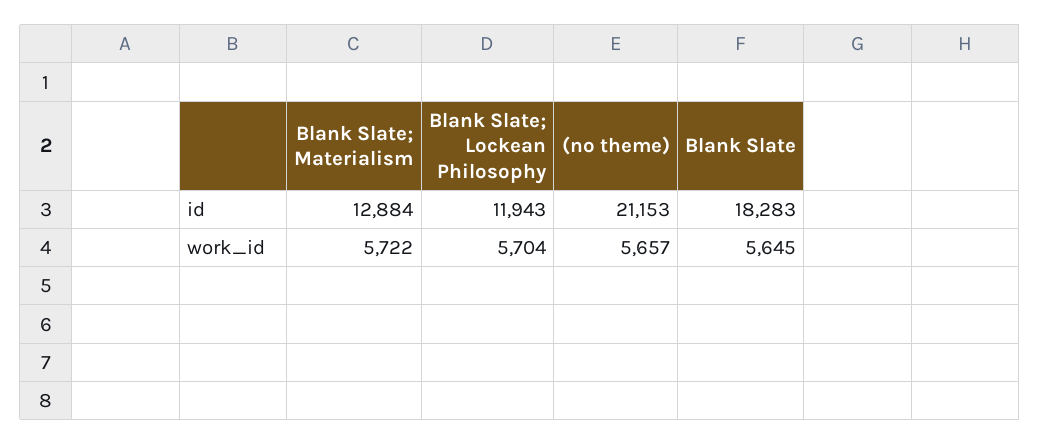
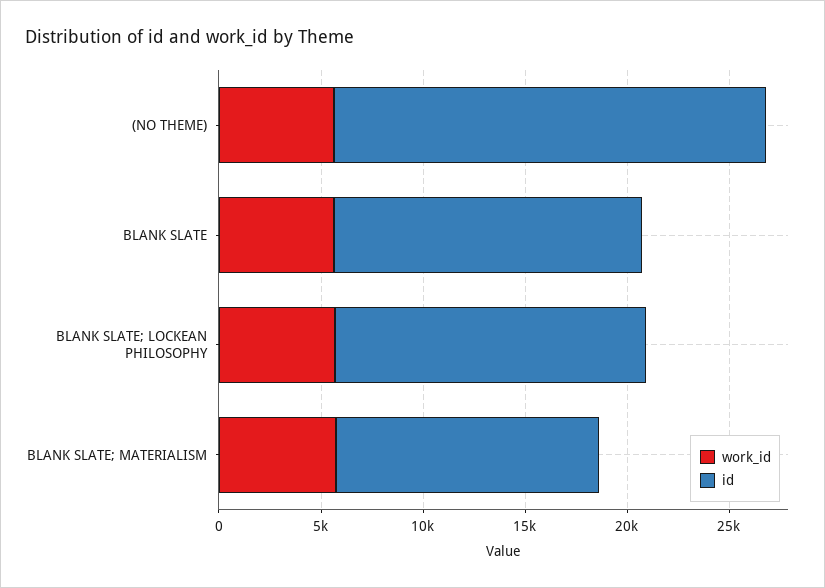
id, Blank Slate; Lockean Philosophy: 11943 -> 15000
id, Blank Slate: 18283 -> 15000

